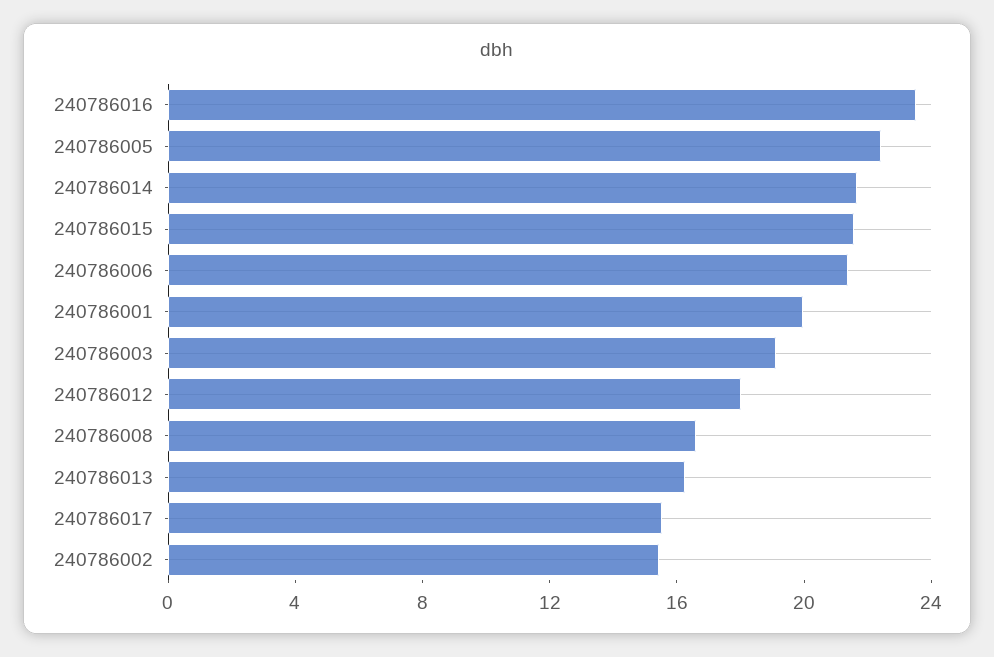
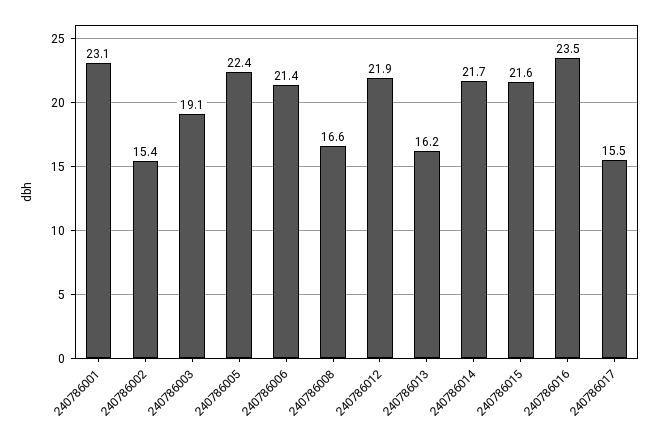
240786001: 20 -> 23.1
240786012: 18 -> 21.9

